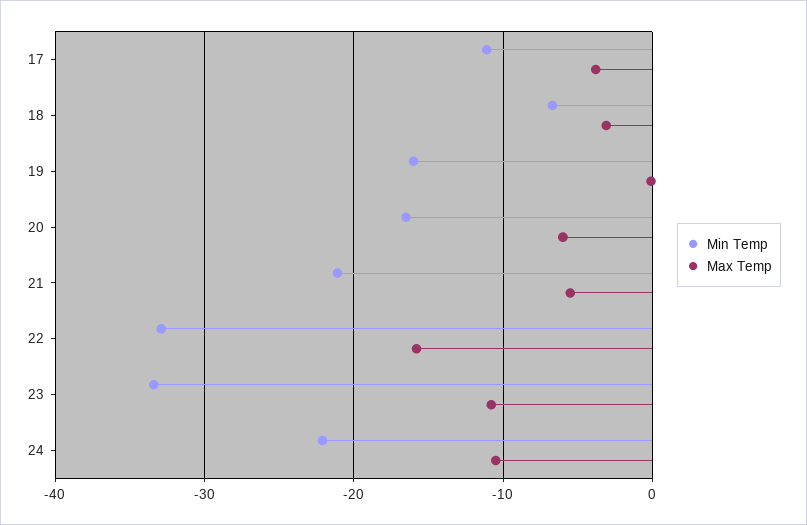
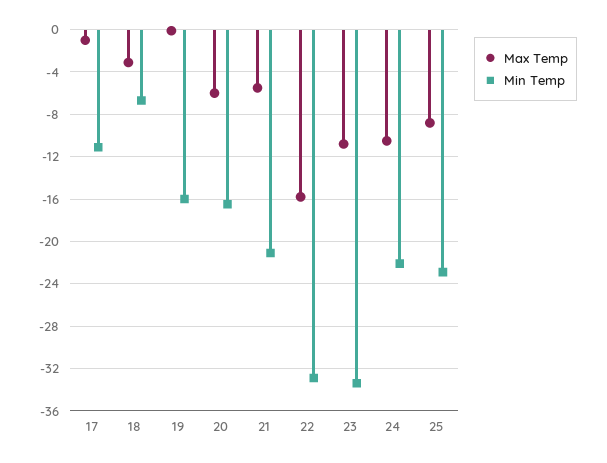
Max Temp, 17: -4 -> -1
Max Temp, 25: none -> -9
Min Temp, 25: none -> -23

